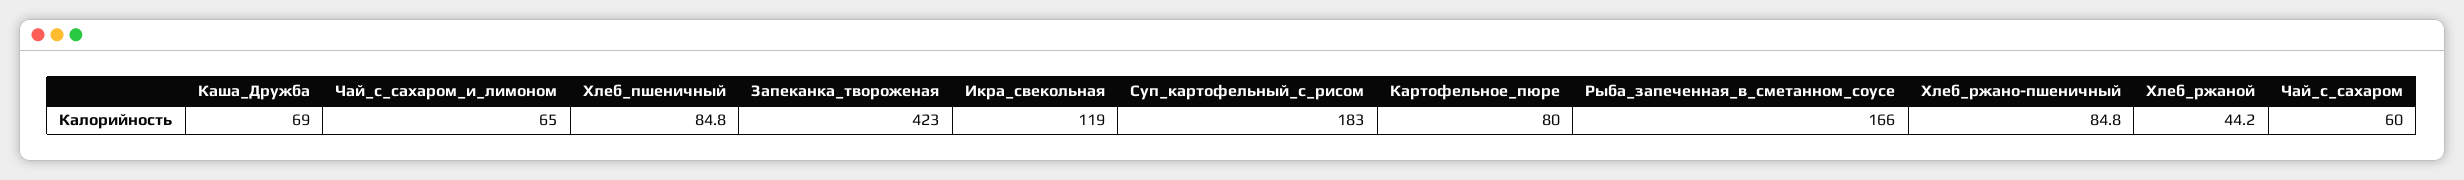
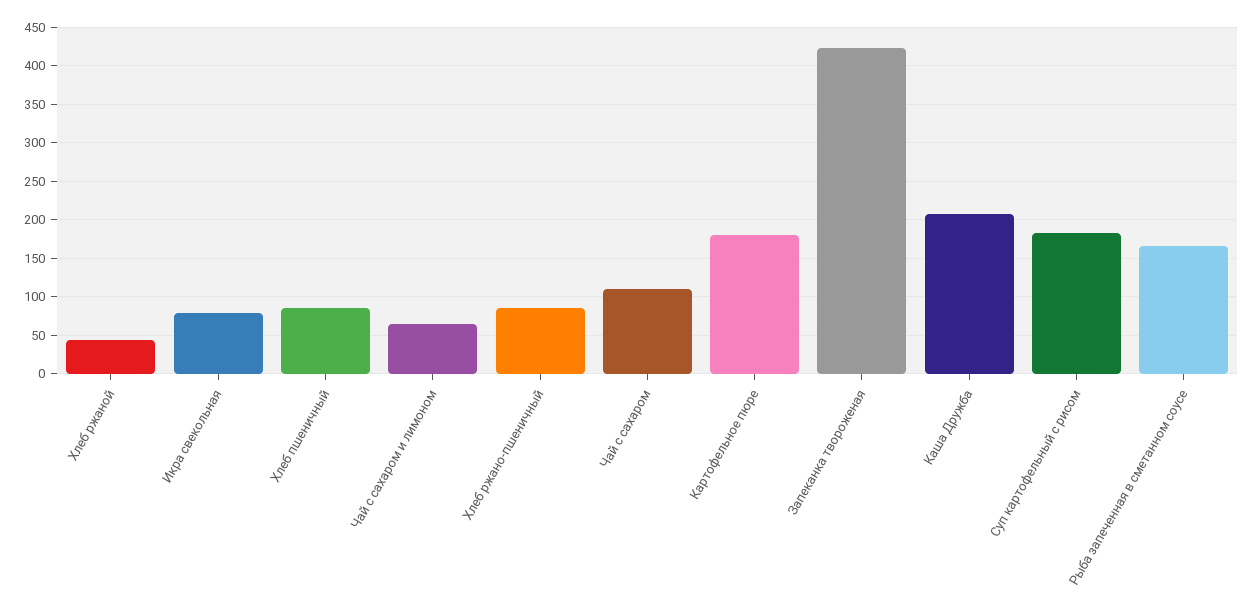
Каша_Дружба: 69 -> 210
Икра_свекольная: 119 -> 80
Картофельное_пюре: 80 -> 180
Чай_с_сахаром: 60 -> 110

